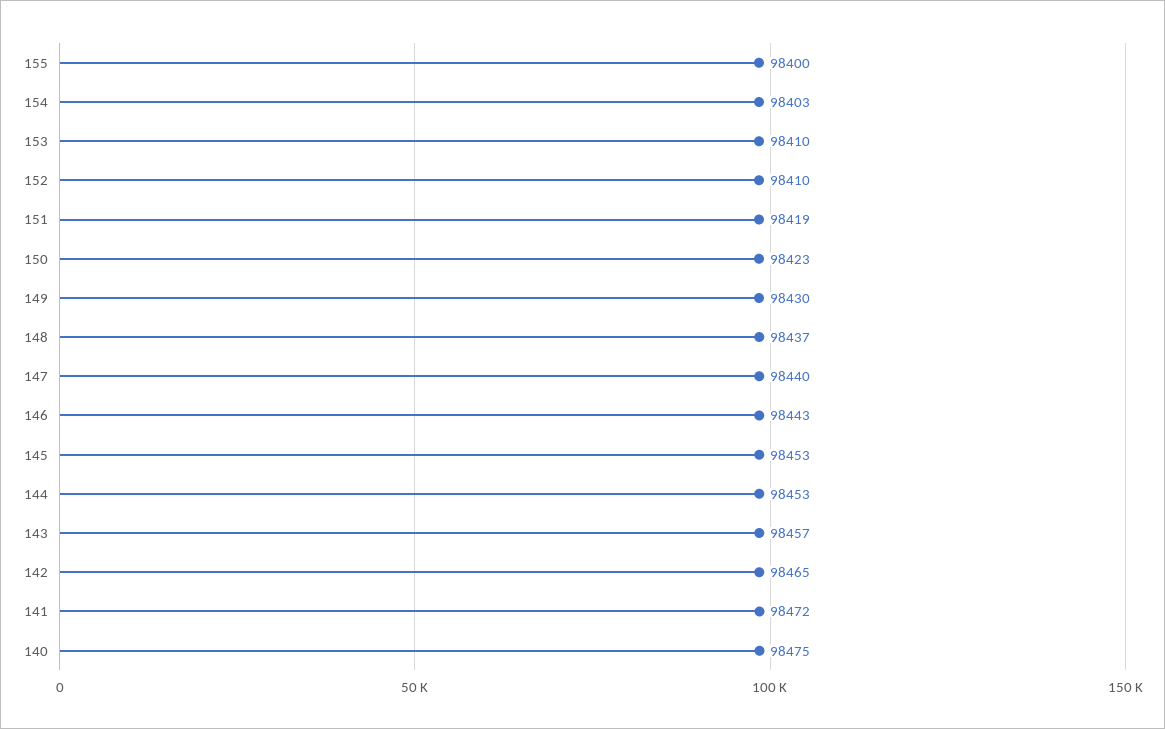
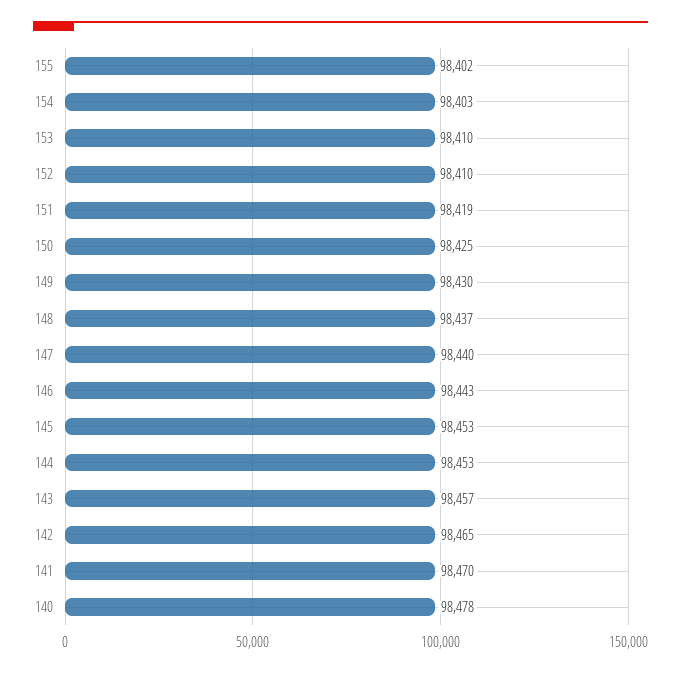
155: 98400 -> 98402
150: 98423 -> 98425
141: 98472 -> 98470
140: 98475 -> 98478

